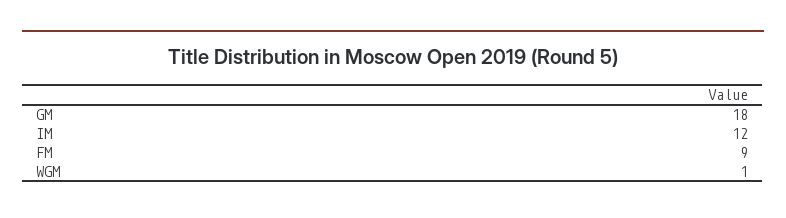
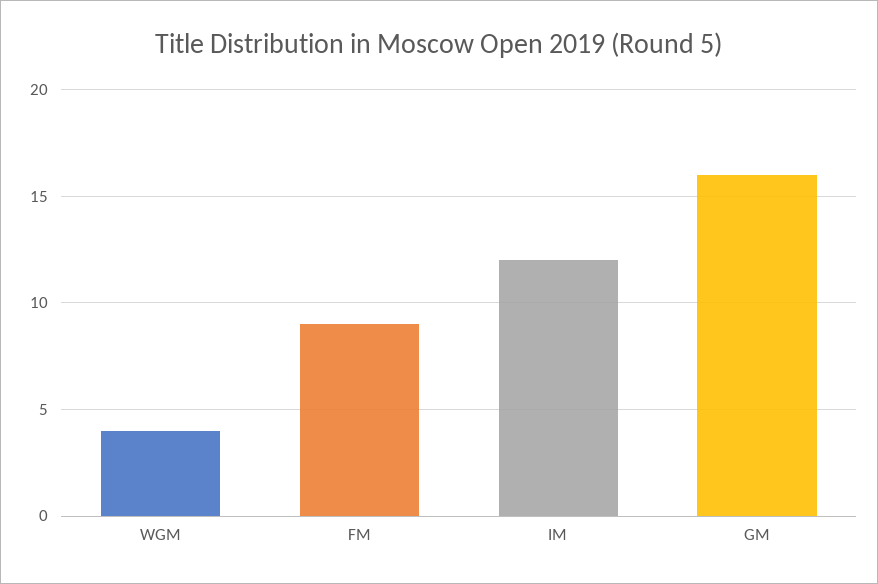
GM: 18 -> 16
WGM: 1 -> 4

